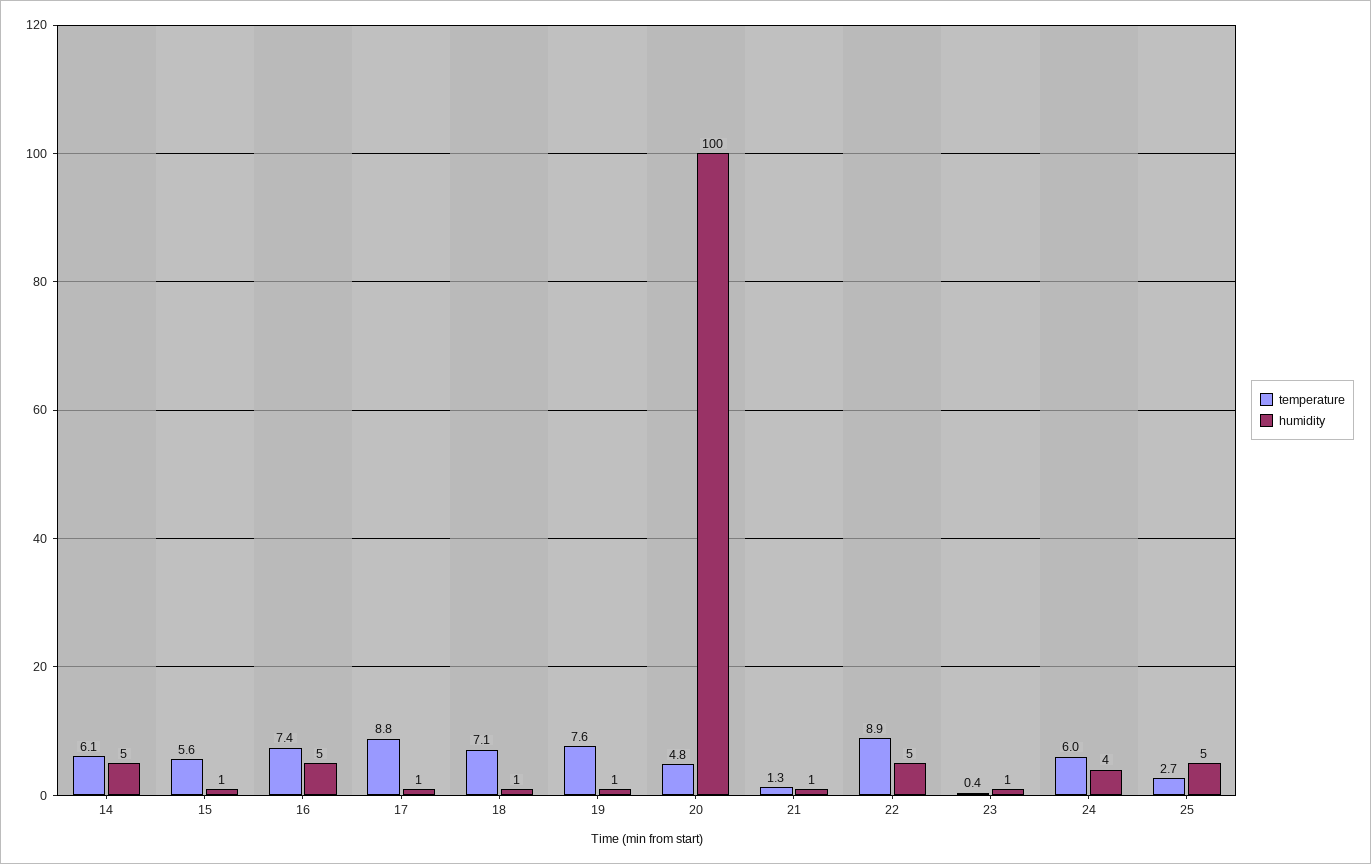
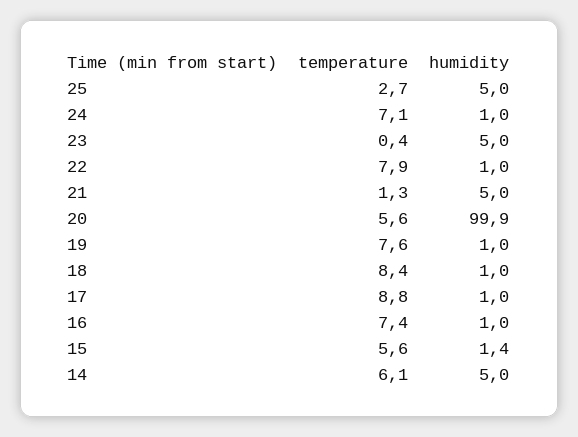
humidity, 16: 5 -> 1
temperature, 18: 7.1 -> 8.4
temperature, 20: 4.8 -> 5.6
humidity, 21: 1 -> 5
temperature, 22: 8.9 -> 7.9
humidity, 22: 5 -> 1
humidity, 23: 1 -> 5
temperature, 24: 6 -> 7.1
humidity, 24: 4 -> 1

